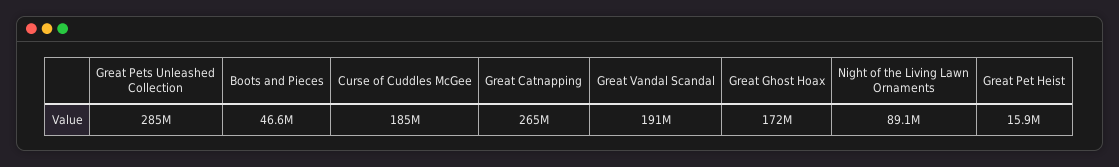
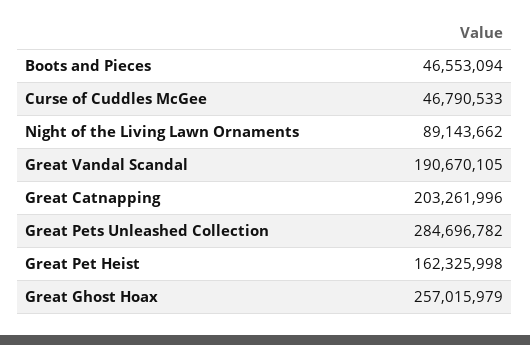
Curse of Cuddles McGee: 185000000 -> 46790533
Great Catnapping: 265000000 -> 203261996
Great Ghost Hoax: 172000000 -> 257015979
Great Pet Heist: 15900000 -> 162325998

